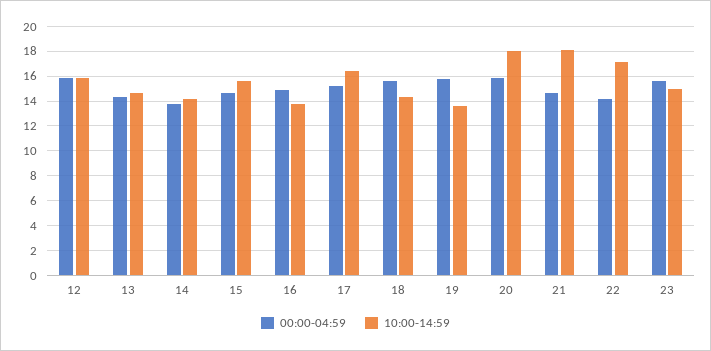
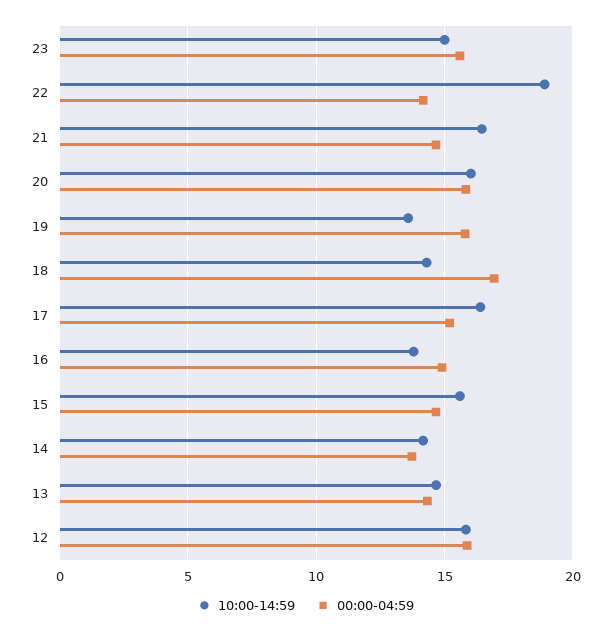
00:00-04:59, 18: 15.5 -> 17
10:00-14:59, 20: 18 -> 16
10:00-14:59, 21: 18 -> 16.5
10:00-14:59, 22: 17 -> 19

